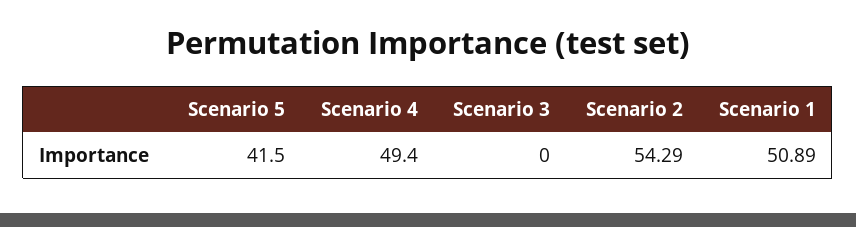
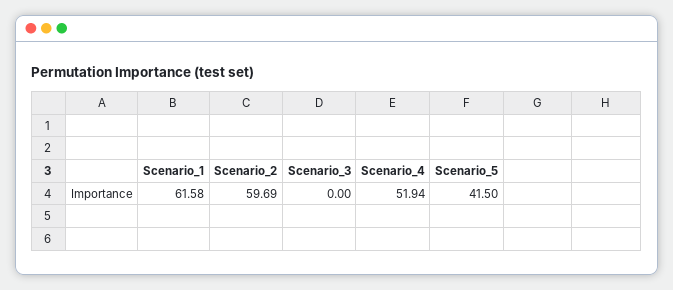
Scenario 4: 49.4 -> 51.94
Scenario 2: 54.29 -> 59.69
Scenario 1: 50.89 -> 61.58

